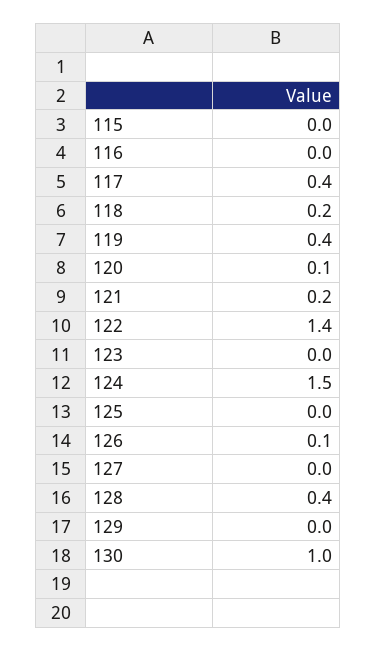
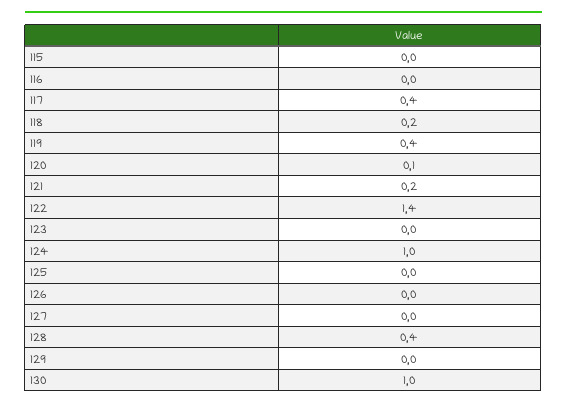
124: 1.5 -> 1
126: 0.1 -> 0

